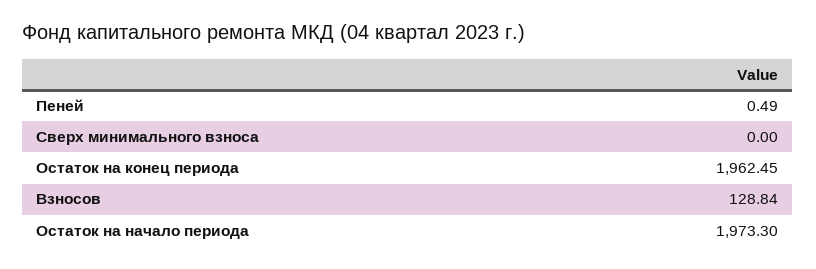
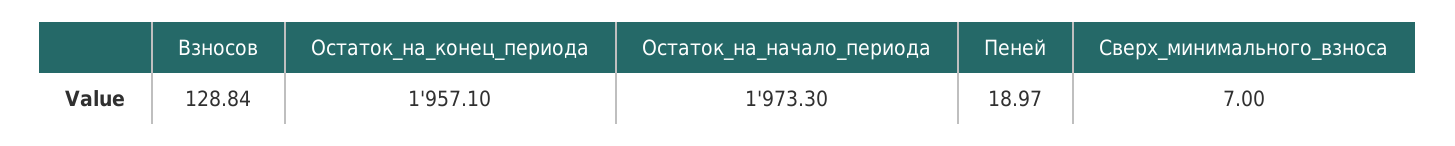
Пеней: 0.49 -> 18.97
Сверх минимального взноса: 0 -> 7
Остаток на конец периода: 1962.45 -> 1957.1

